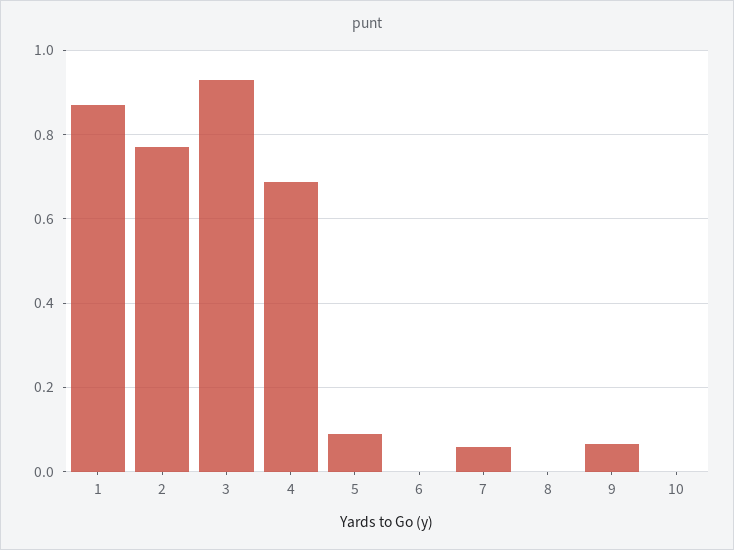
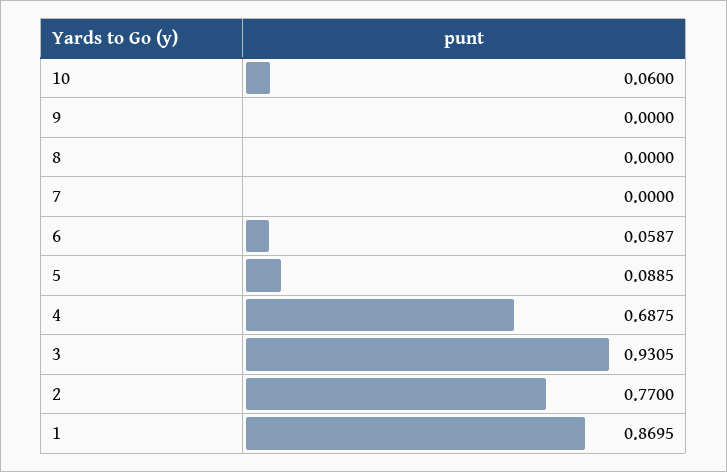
6: 0 -> 0.0587
7: 0.06 -> 0
9: 0.06 -> 0
10: 0 -> 0.06

